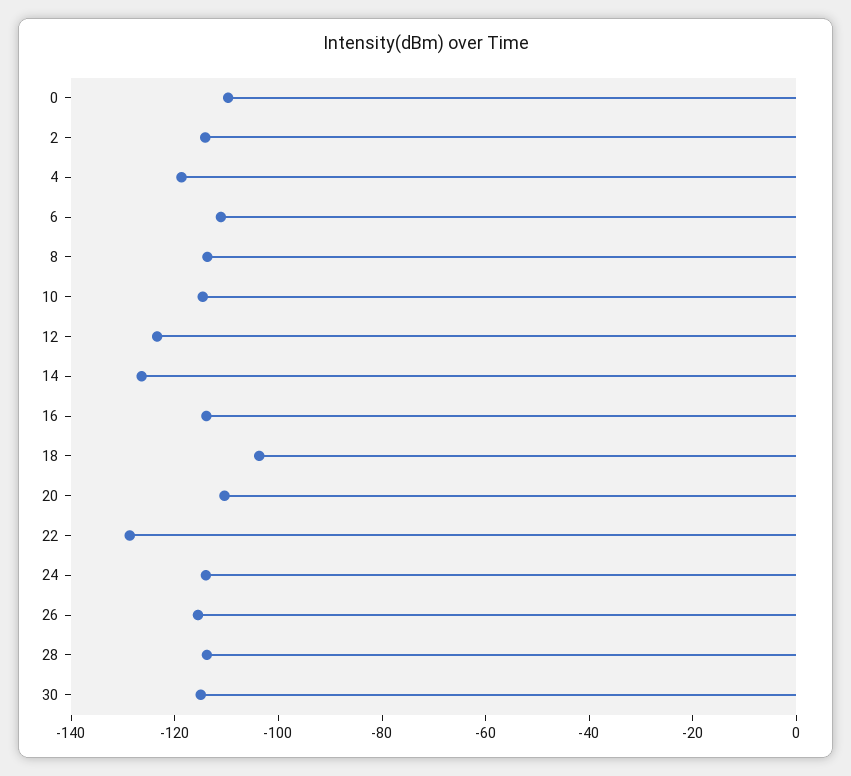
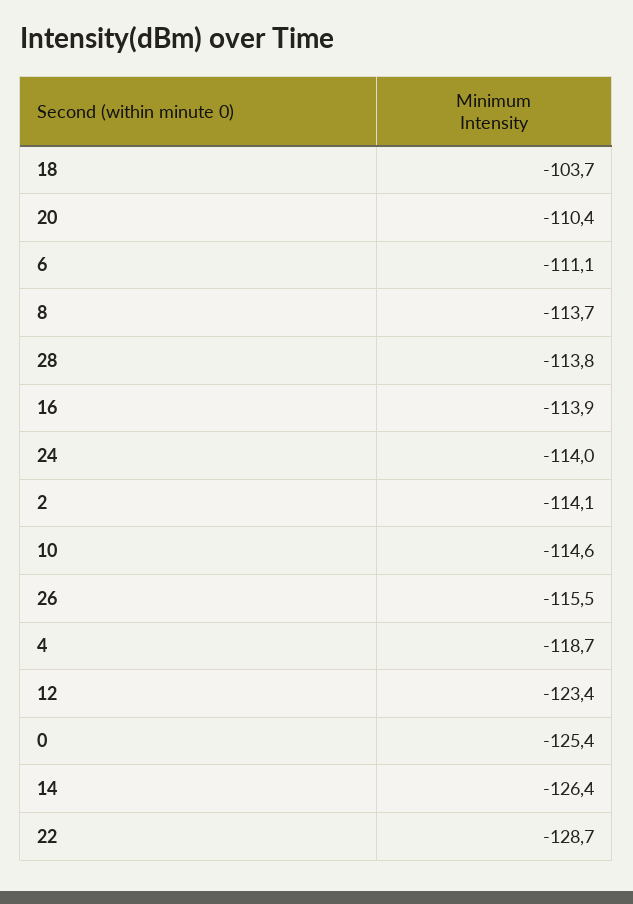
0: -110 -> -125.4
30: -115 -> none

